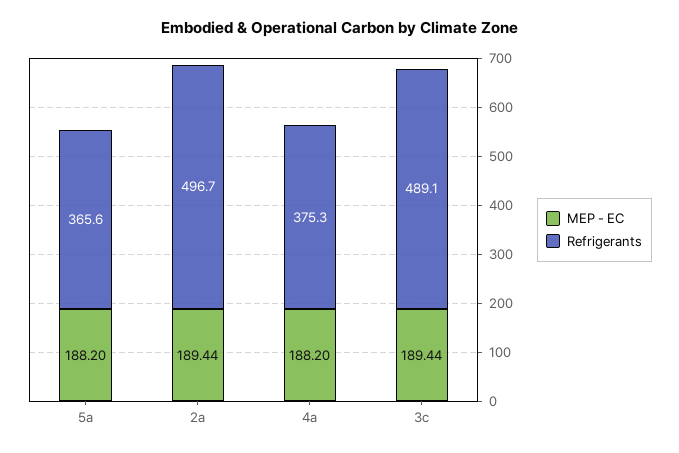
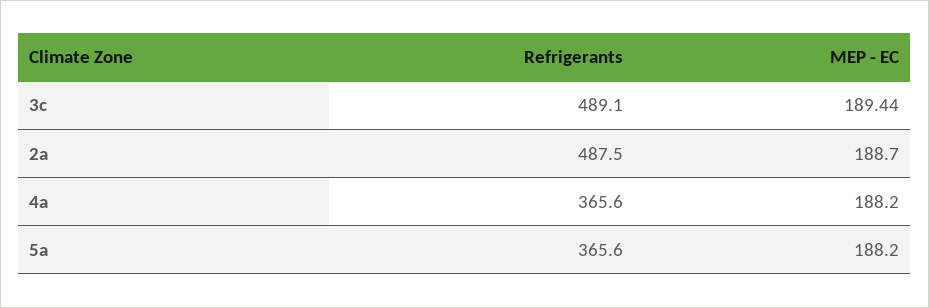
MEP - EC, 2a: 189.44 -> 188.7
Refrigerants, 2a: 496.7 -> 487.5
Refrigerants, 4a: 375.3 -> 365.6

